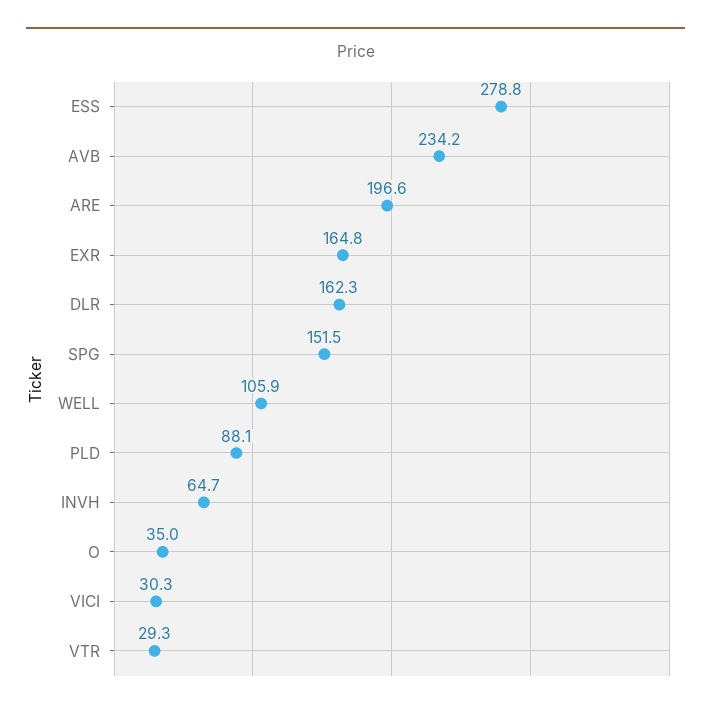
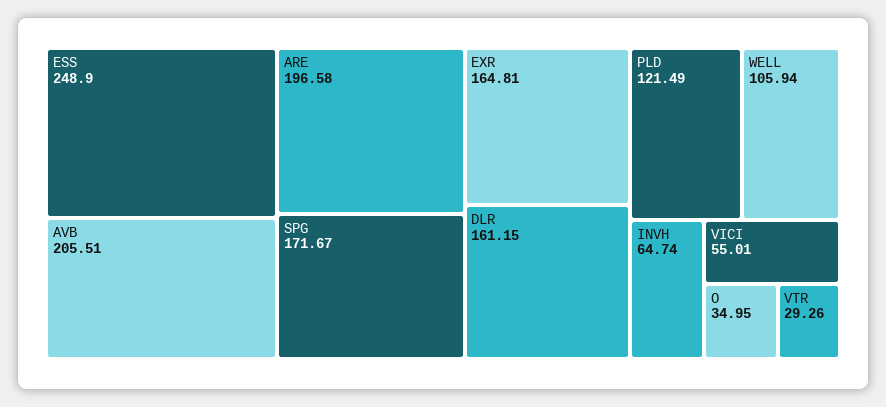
ESS: 278.8 -> 248.9
AVB: 234.2 -> 205.51
DLR: 162.3 -> 161.15
SPG: 151.5 -> 171.67
PLD: 88.1 -> 121.49
VICI: 30.3 -> 55.01

